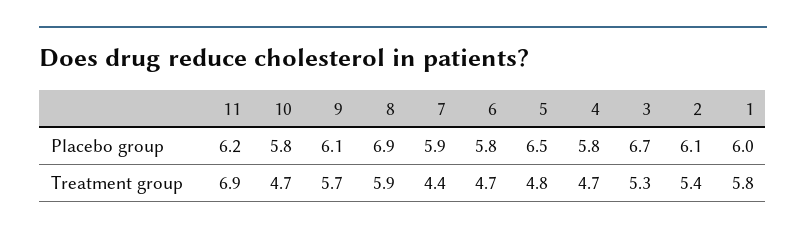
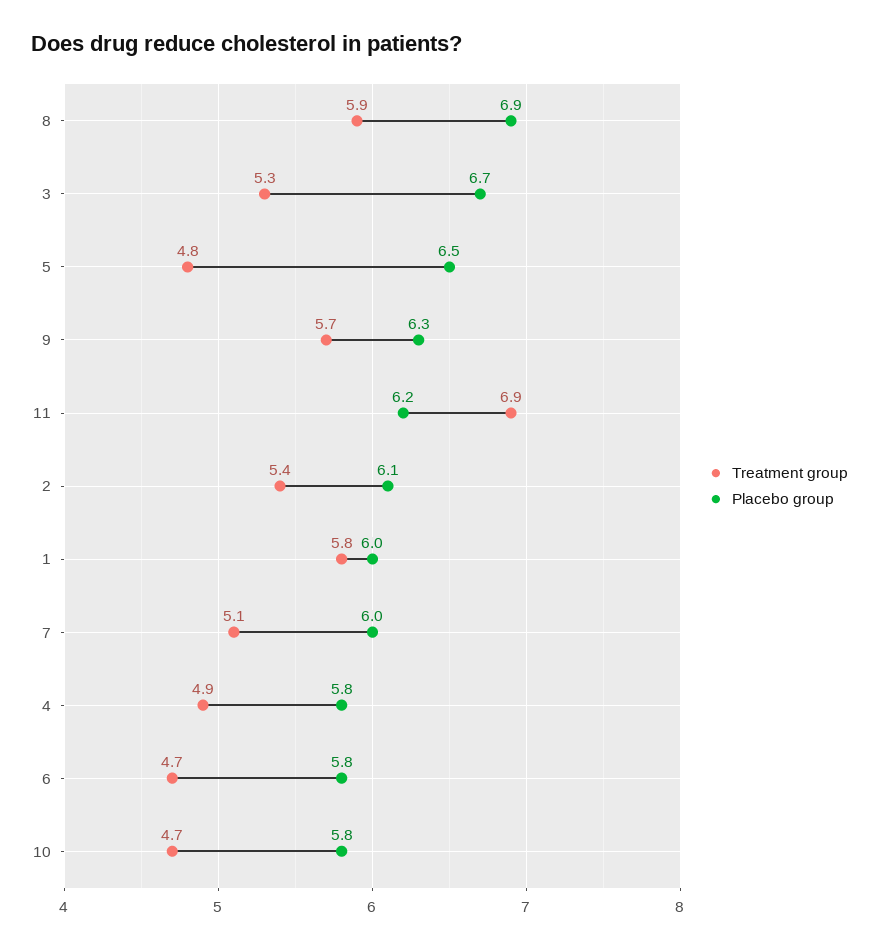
Placebo group, 9: 6.1 -> 6.3
Placebo group, 7: 5.9 -> 6
Treatment group, 7: 4.4 -> 5.1
Treatment group, 4: 4.7 -> 4.9

